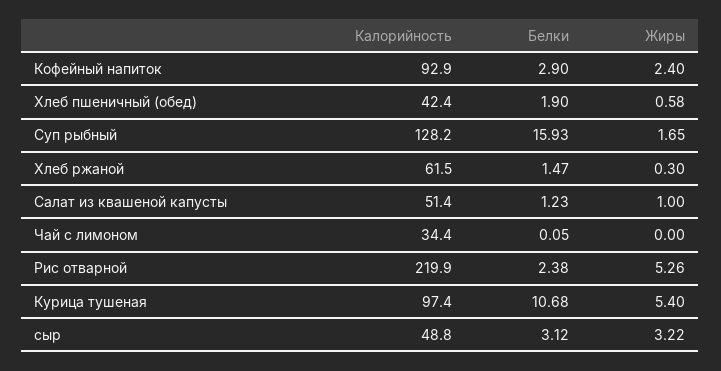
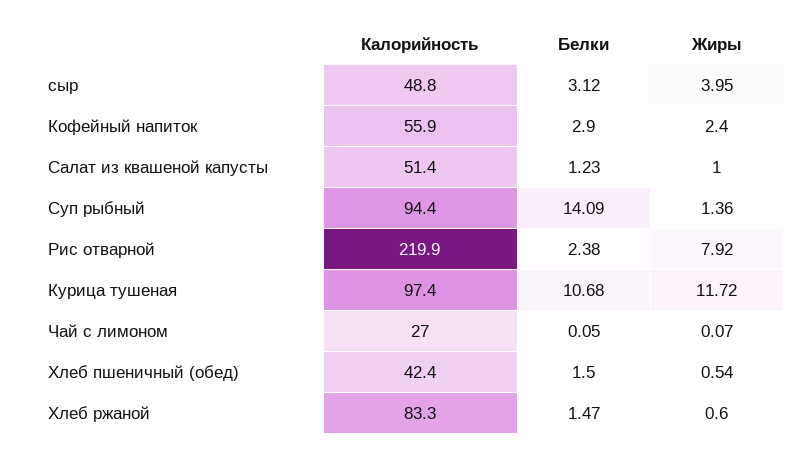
Калорийность, Кофейный напиток: 92.9 -> 55.9
Белки, Хлеб пшеничный (обед): 1.9 -> 1.5
Жиры, Хлеб пшеничный (обед): 0.58 -> 0.54
Калорийность, Суп рыбный: 128.2 -> 94.4
Белки, Суп рыбный: 15.93 -> 14.09
Жиры, Суп рыбный: 1.65 -> 1.36
Калорийность, Хлеб ржаной: 61.5 -> 83.3
Жиры, Хлеб ржаной: 0.3 -> 0.6
Калорийность, Чай с лимоном: 34.4 -> 27
Жиры, Чай с лимоном: 0 -> 0.07
Жиры, Рис отварной: 5.26 -> 7.92
Жиры, Курица тушеная: 5.4 -> 11.72
Жиры, сыр: 3.22 -> 3.95

